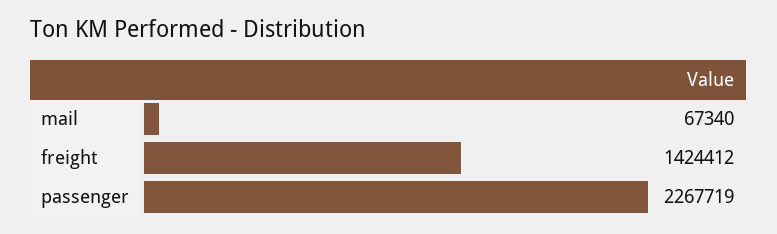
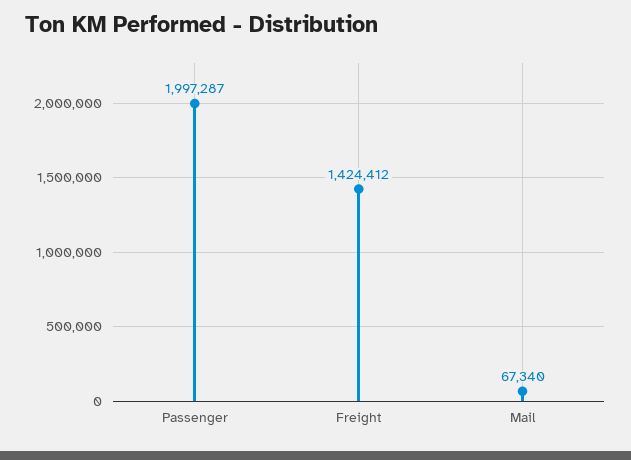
passenger: 2267719 -> 1997287

